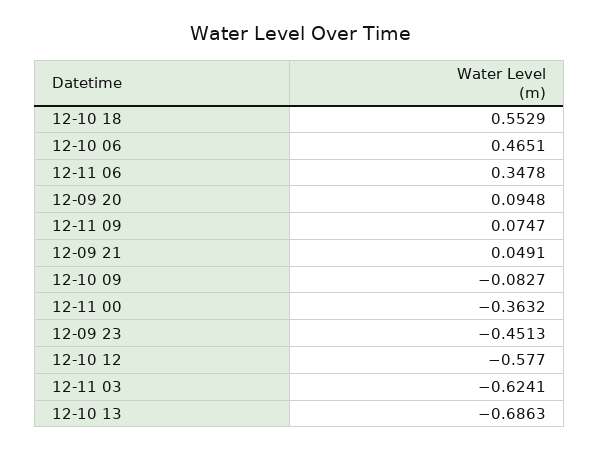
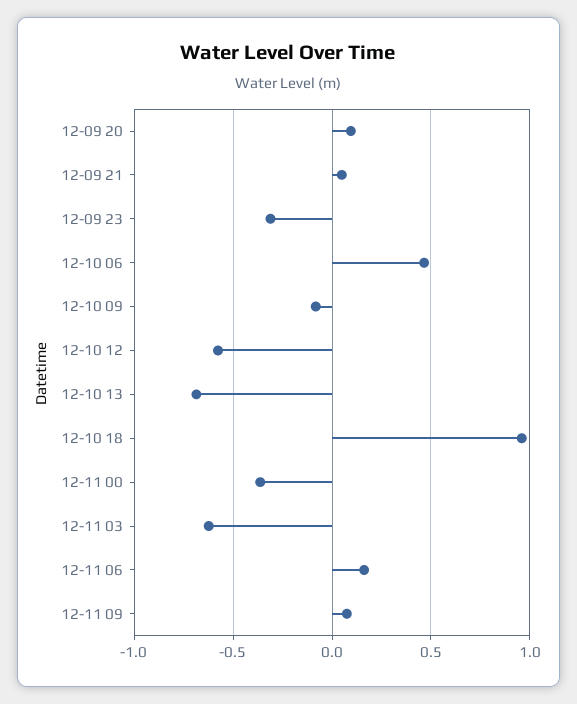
12-10 18: 0.5529 -> 0.95
12-11 06: 0.3478 -> 0.15
12-09 23: -0.4513 -> -0.3

